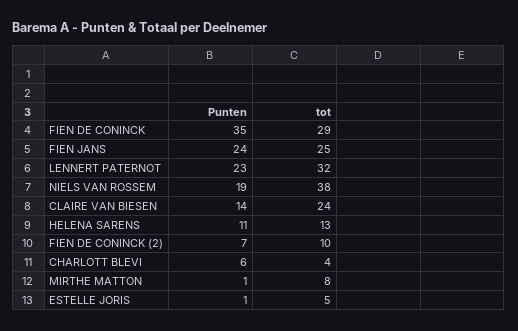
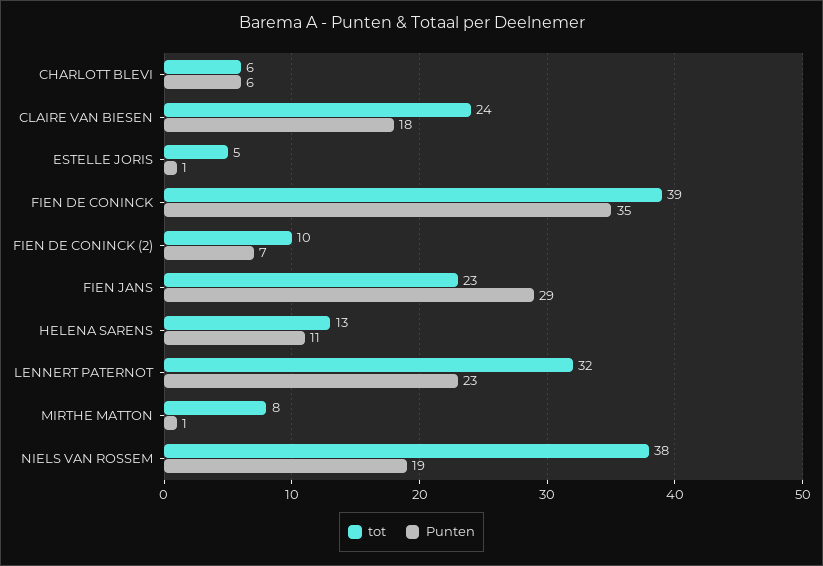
tot, FIEN DE CONINCK: 29 -> 39
Punten, FIEN JANS: 24 -> 29
tot, FIEN JANS: 25 -> 23
Punten, CLAIRE VAN BIESEN: 14 -> 18
tot, CHARLOTT BLEVI: 4 -> 6

